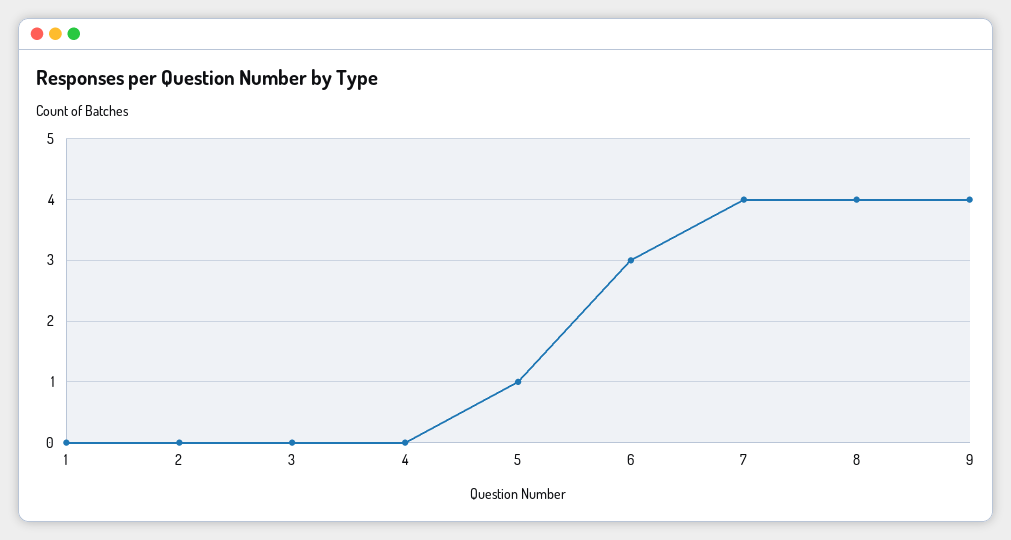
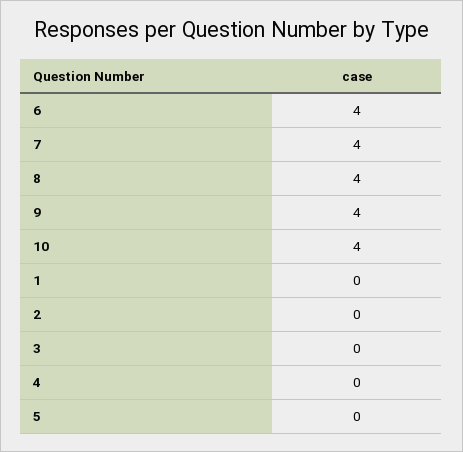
5: 1 -> 0
6: 3 -> 4
10: none -> 4

